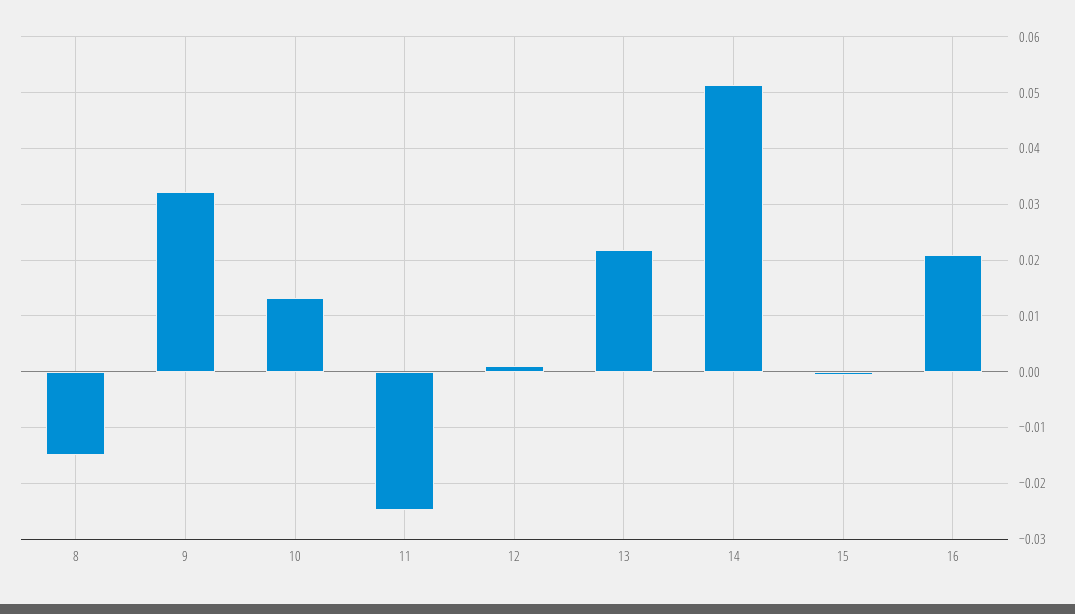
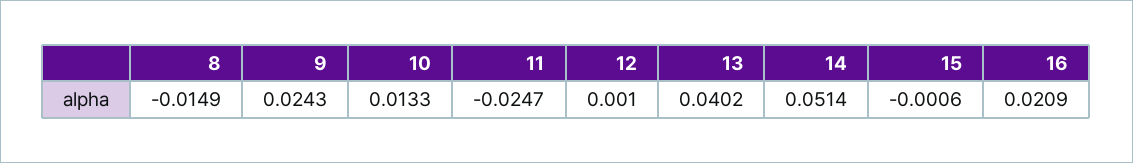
9: 0.032 -> 0.0243
13: 0.022 -> 0.0402

